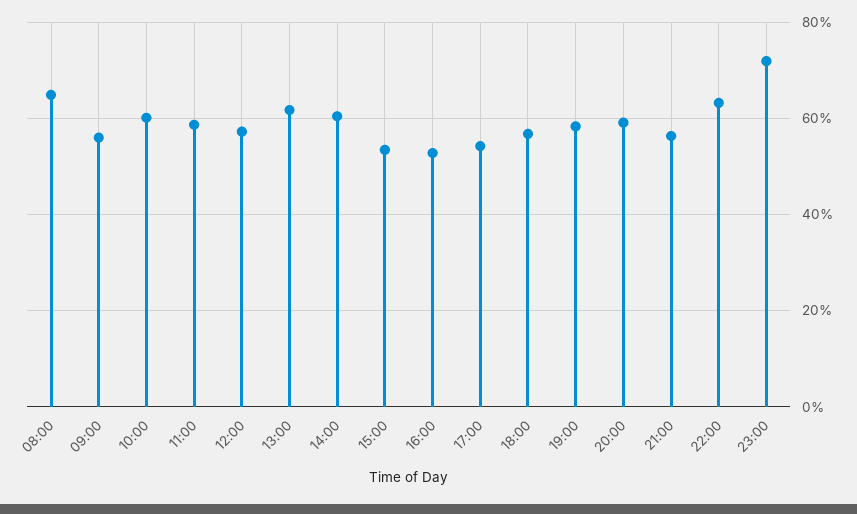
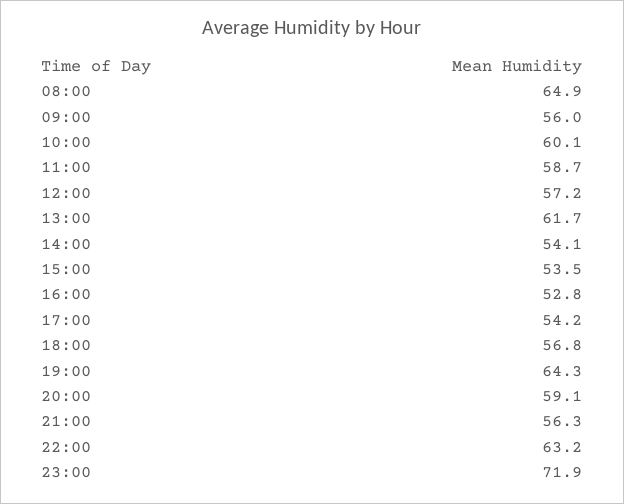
14:00: 60 -> 54.1
19:00: 58 -> 64.3

